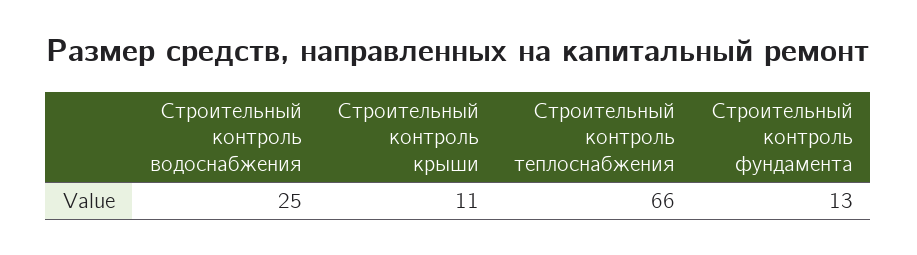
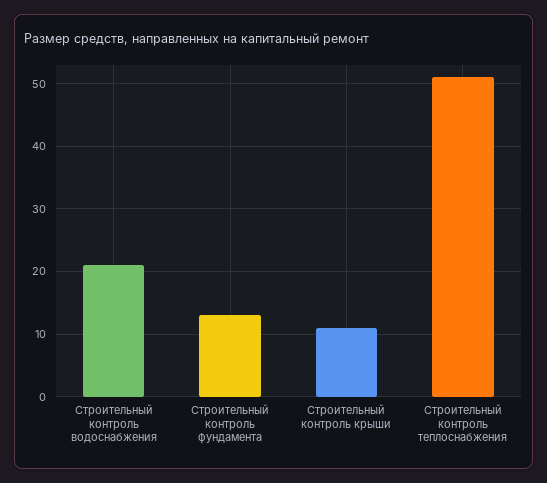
Строительный контроль водоснабжения: 25 -> 21
Строительный контроль теплоснабжения: 66 -> 51

